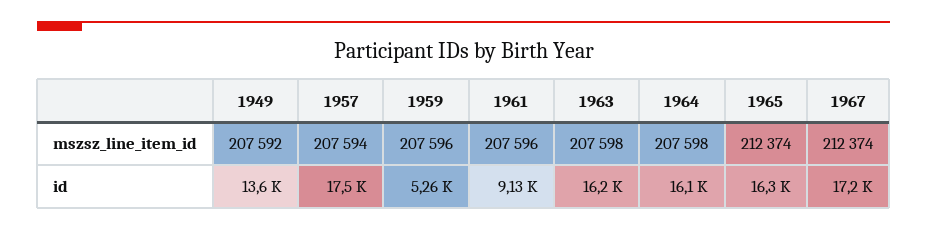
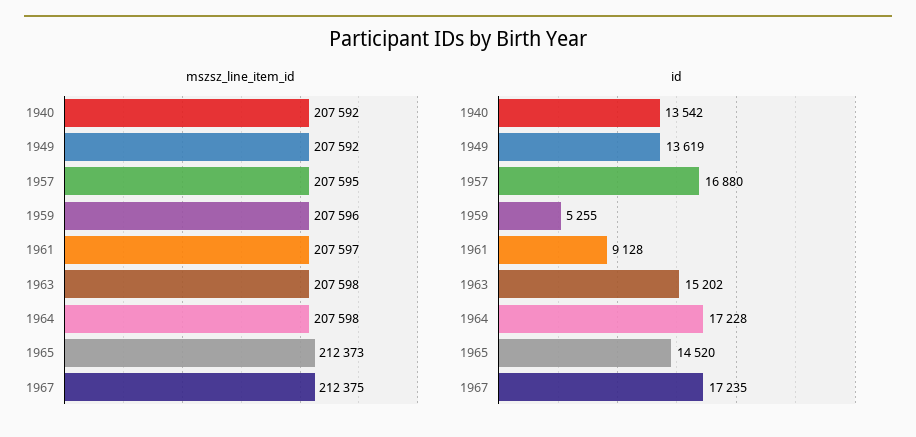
mszsz_line_item_id, 1957: 207594 -> 207595
mszsz_line_item_id, 1961: 207596 -> 207597
mszsz_line_item_id, 1965: 212374 -> 212373
mszsz_line_item_id, 1967: 212374 -> 212375
id, 1957: 17500 -> 16880
id, 1963: 16200 -> 15202
id, 1964: 16100 -> 17228
id, 1965: 16300 -> 14520
mszsz_line_item_id, 1940: none -> 207592
id, 1940: none -> 13542

